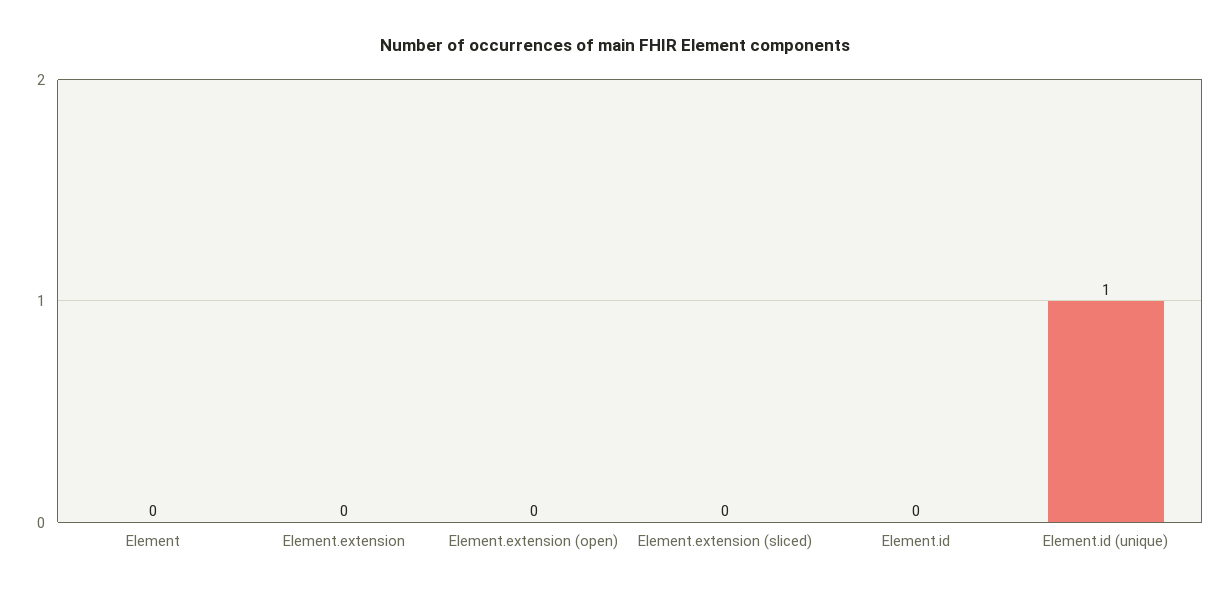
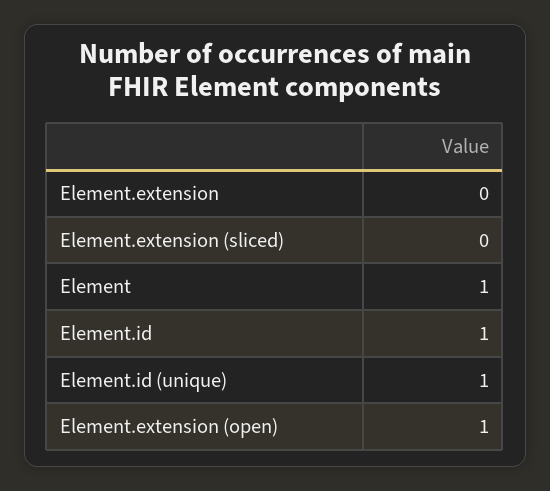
Element: 0 -> 1
Element.extension (open): 0 -> 1
Element.id: 0 -> 1

